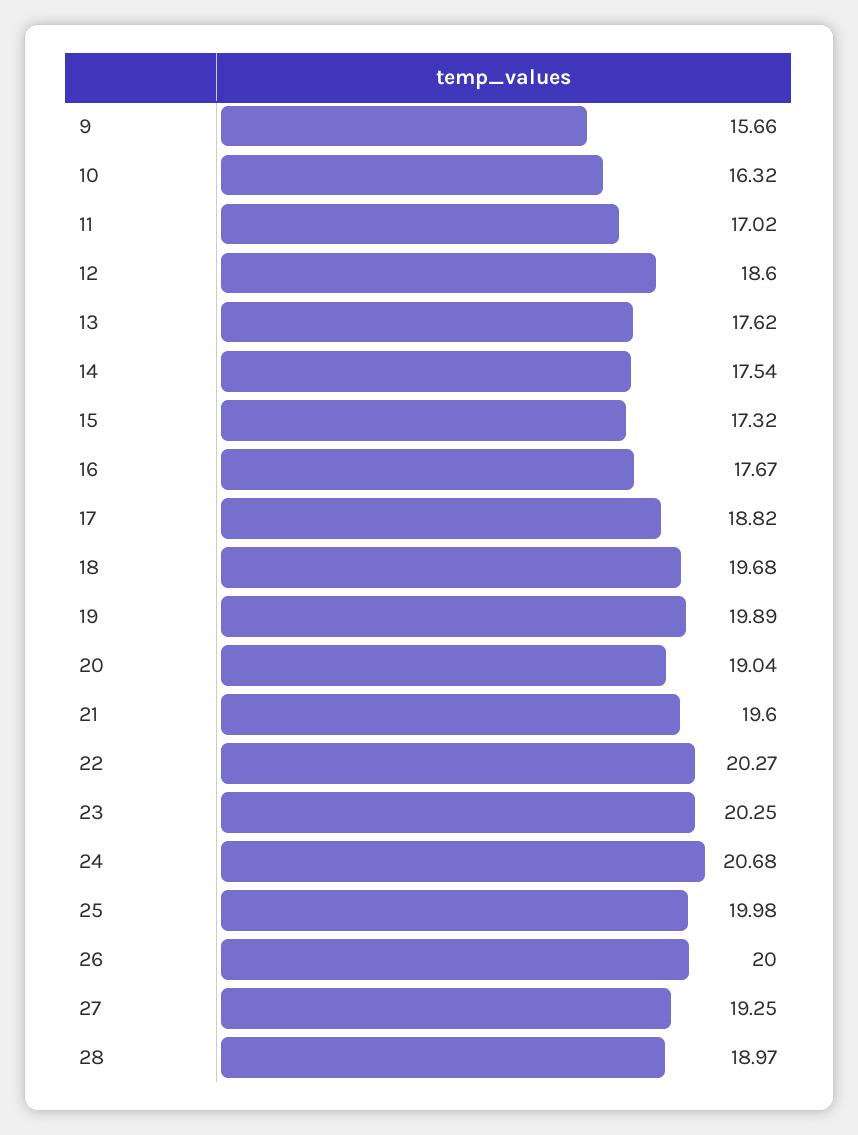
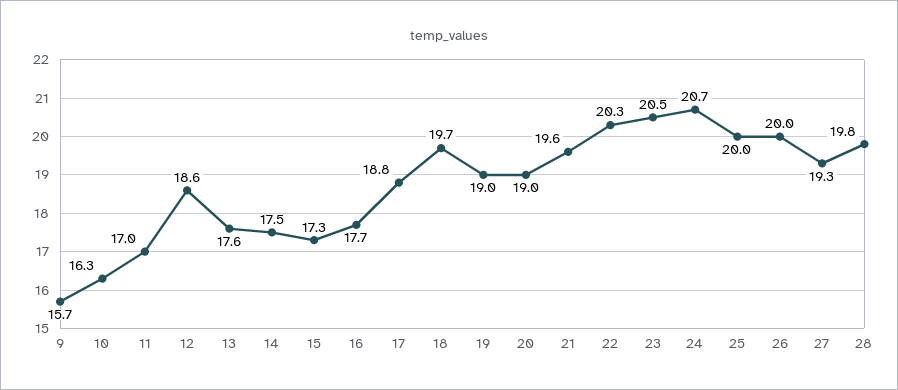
19: 19.89 -> 19
23: 20.25 -> 20.5
28: 18.97 -> 19.8

